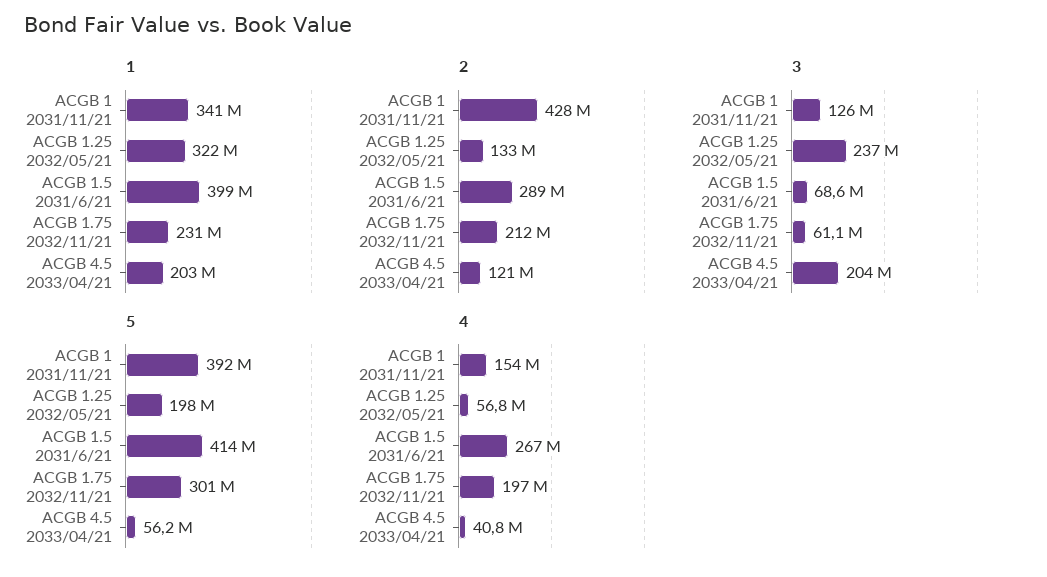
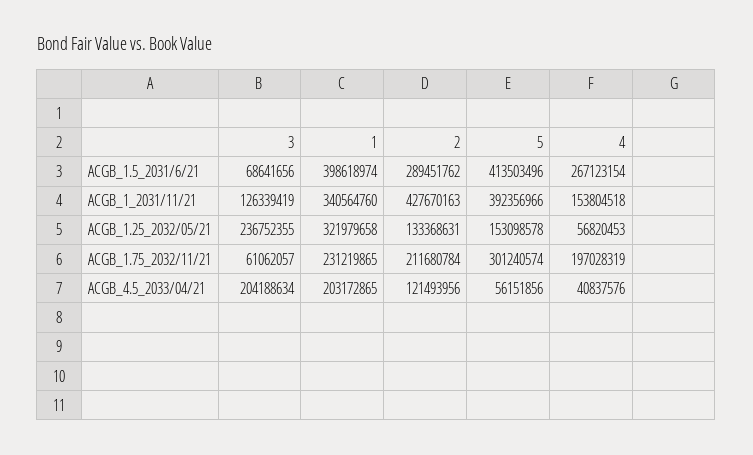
5, ACGB 1.25 2032/05/21: 198000000 -> 153098578

